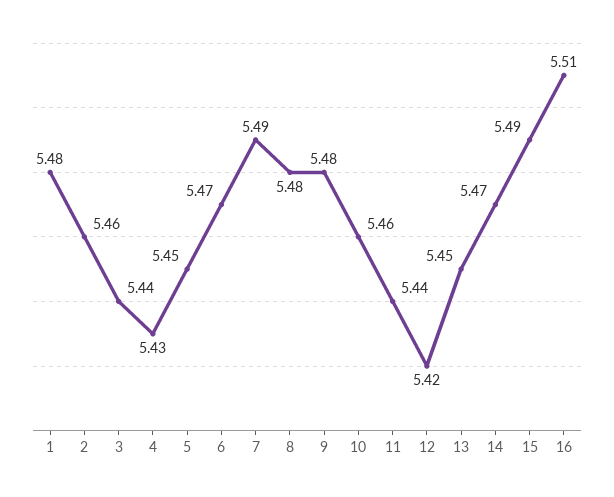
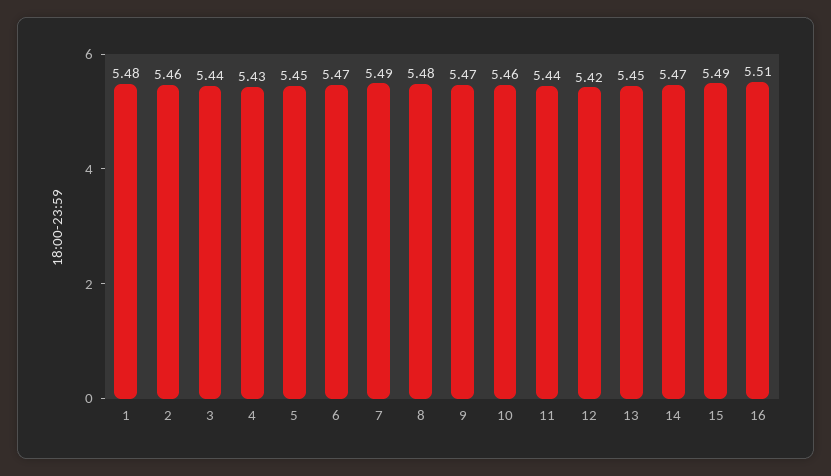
9: 5.48 -> 5.47

